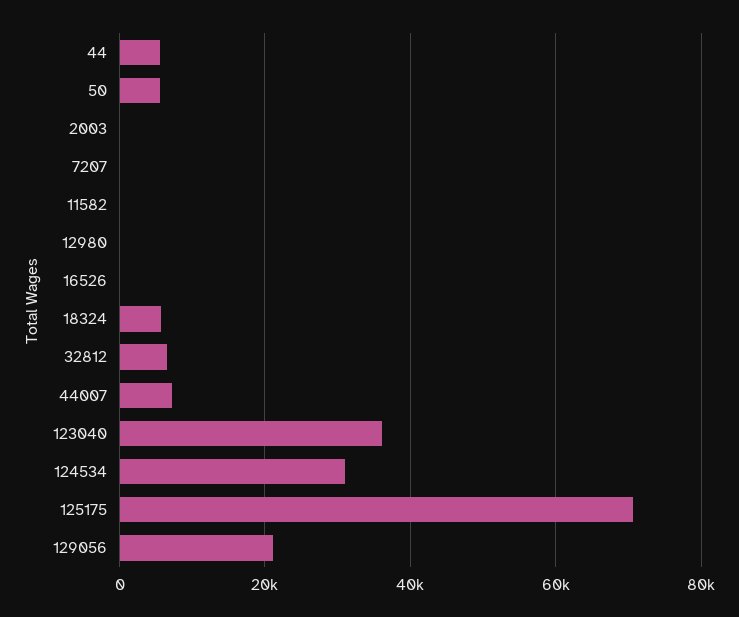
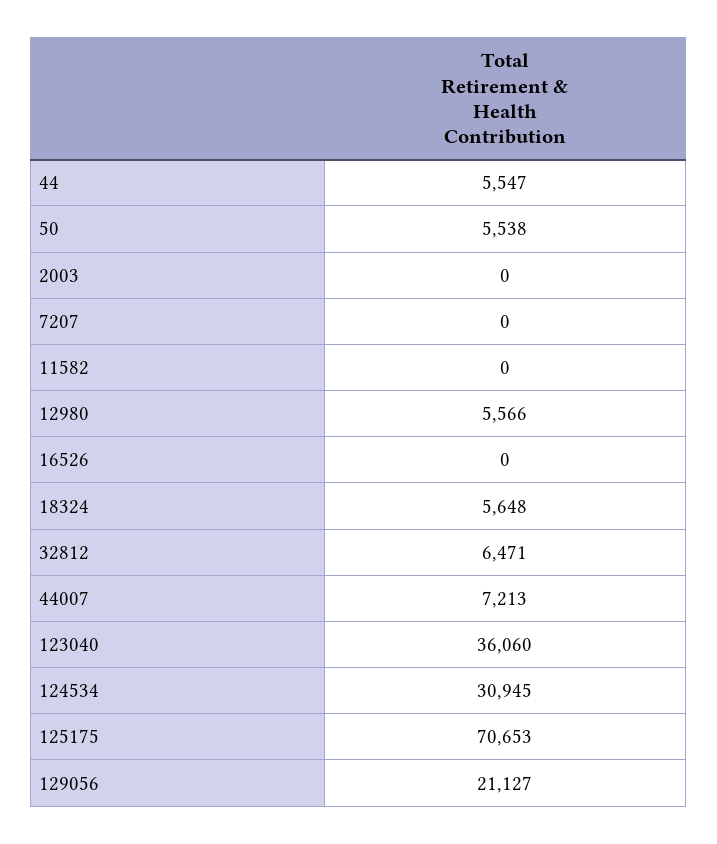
12980: 0 -> 5566

